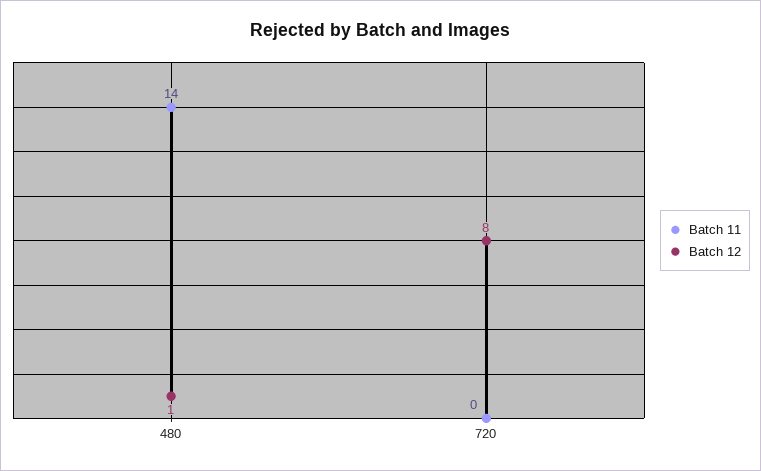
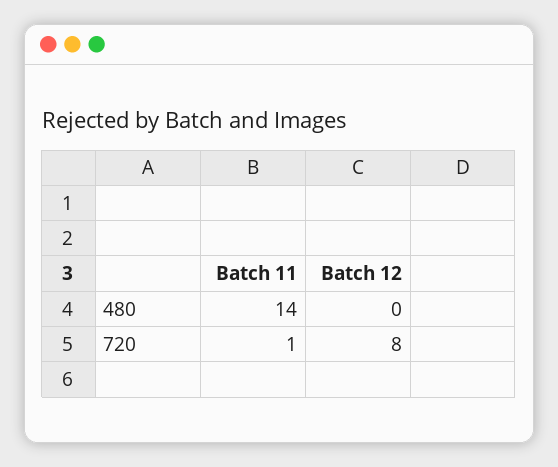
Batch 12, 480: 1 -> 0
Batch 11, 720: 0 -> 1

